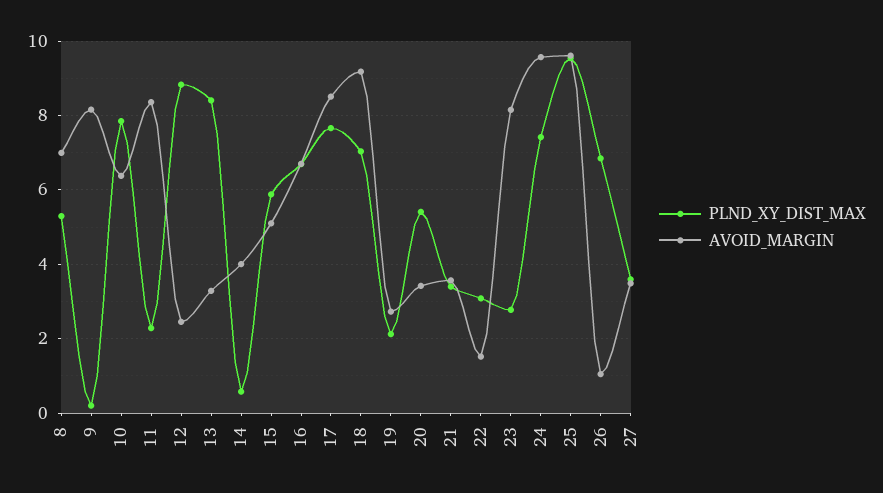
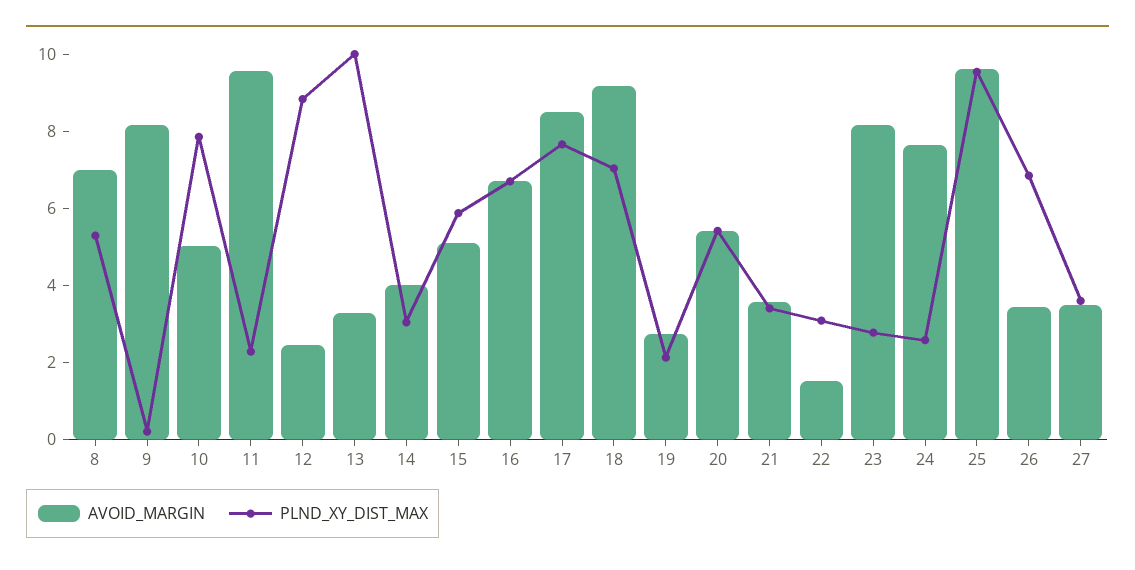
AVOID_MARGIN, 10: 6.4 -> 5
AVOID_MARGIN, 11: 8.4 -> 9.5
PLND_XY_DIST_MAX, 13: 8.4 -> 10
PLND_XY_DIST_MAX, 14: 0.6 -> 3
AVOID_MARGIN, 20: 3.4 -> 5.5
PLND_XY_DIST_MAX, 24: 7.4 -> 2.5
AVOID_MARGIN, 24: 9.6 -> 7.5
AVOID_MARGIN, 26: 1 -> 3.5

